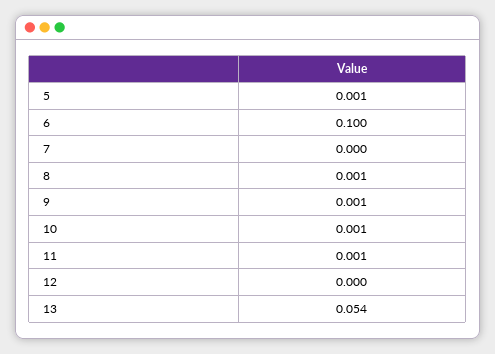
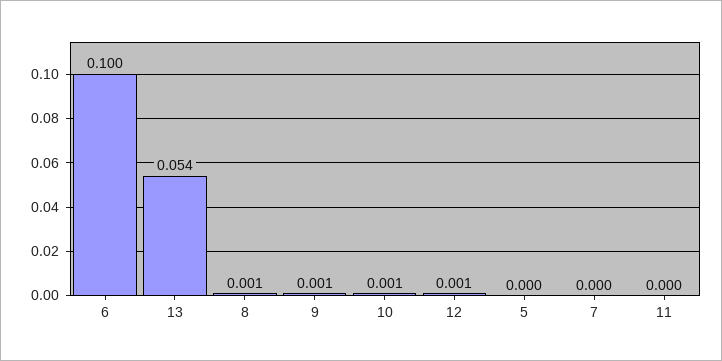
5: 0.001 -> 0
11: 0.001 -> 0
12: 0 -> 0.001

